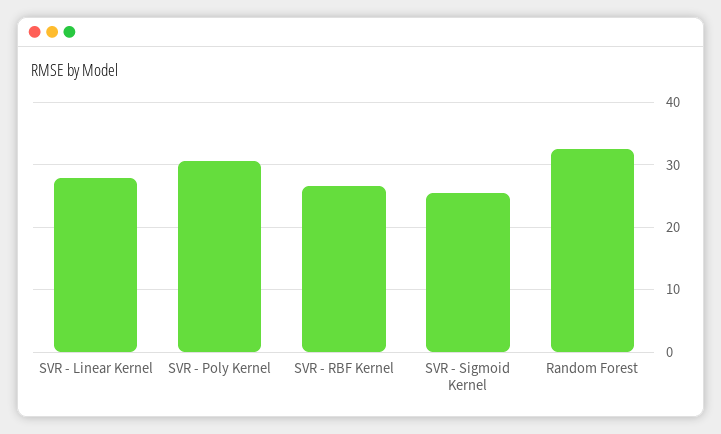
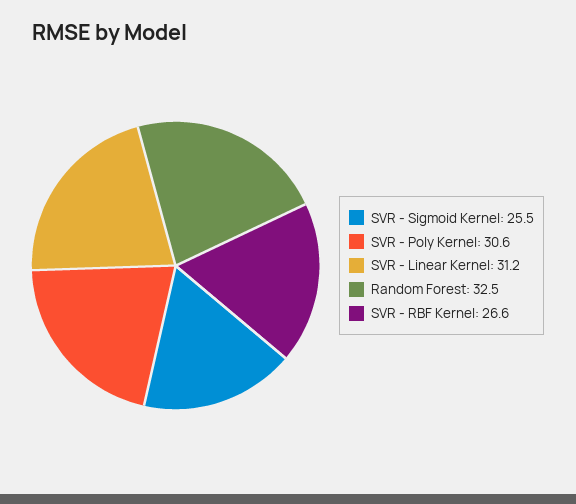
SVR - Linear Kernel: 28 -> 31.2

